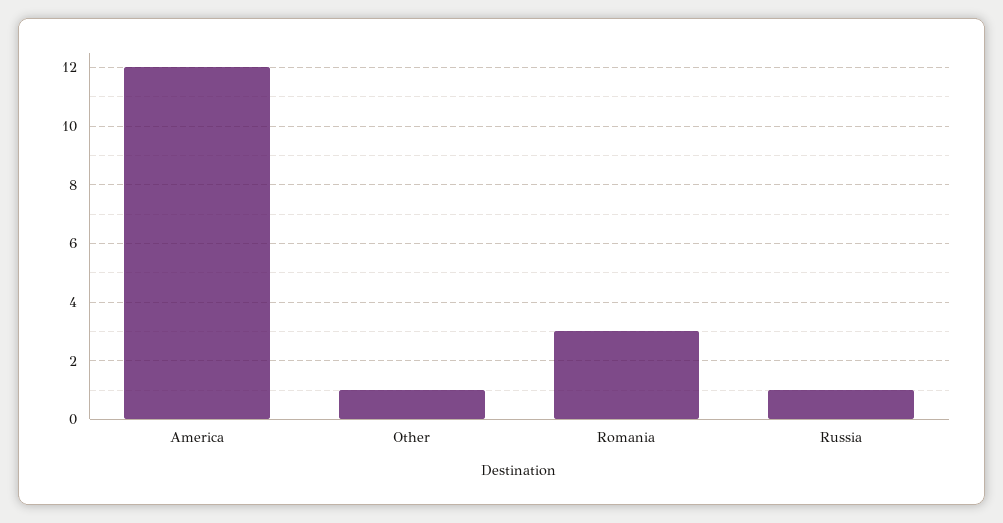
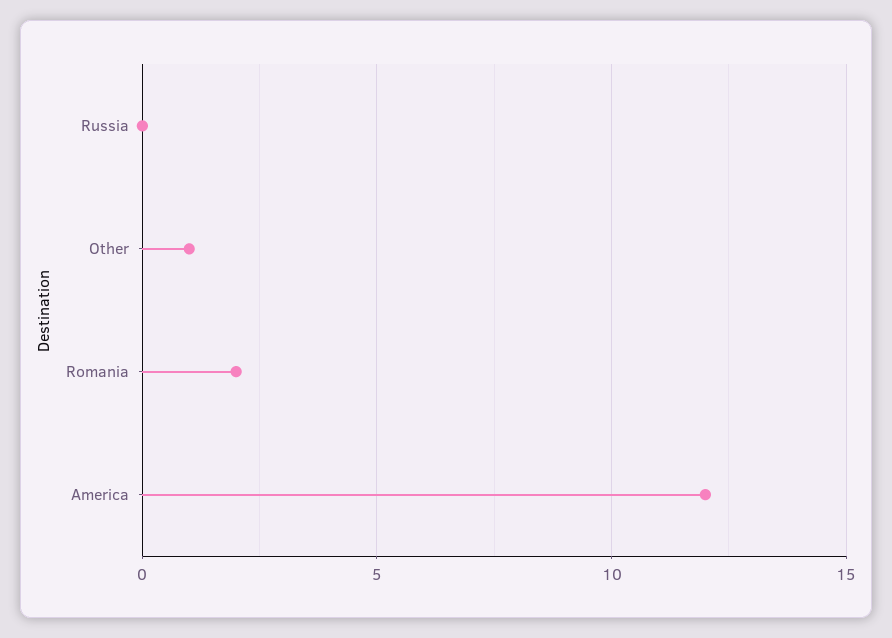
Romania: 3 -> 2
Russia: 1 -> 0

